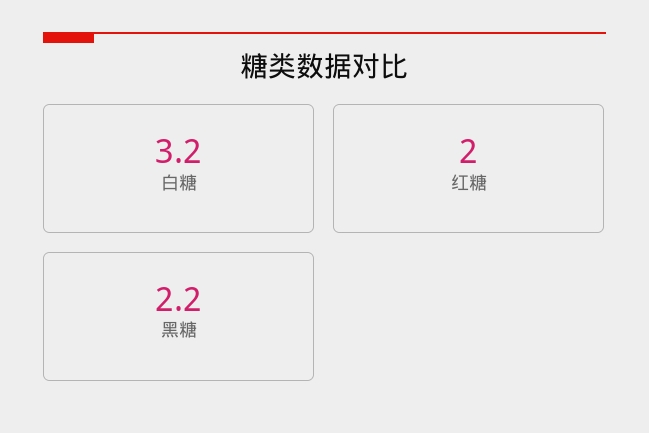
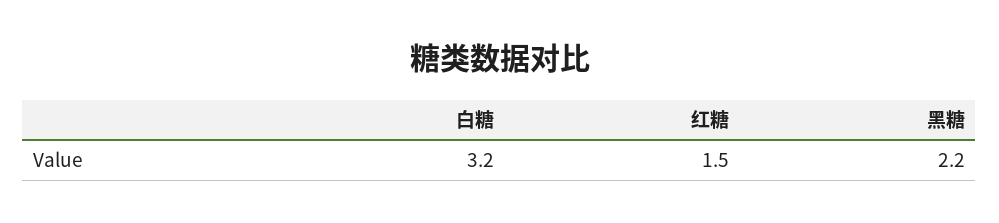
红糖: 2 -> 1.5

